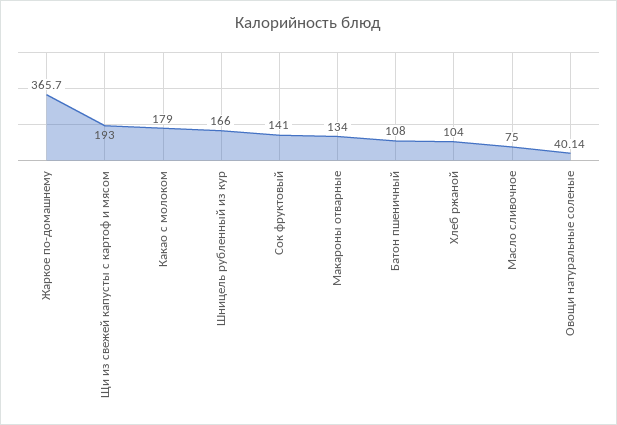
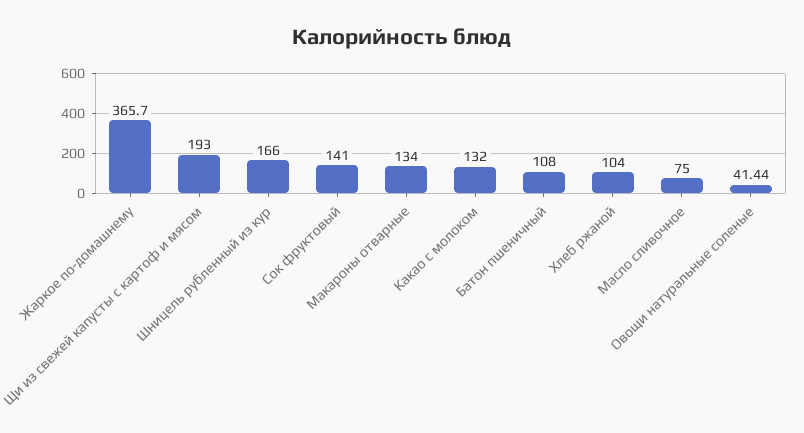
Какао с молоком: 179 -> 132
Овощи натуральные соленые: 40.14 -> 41.44

